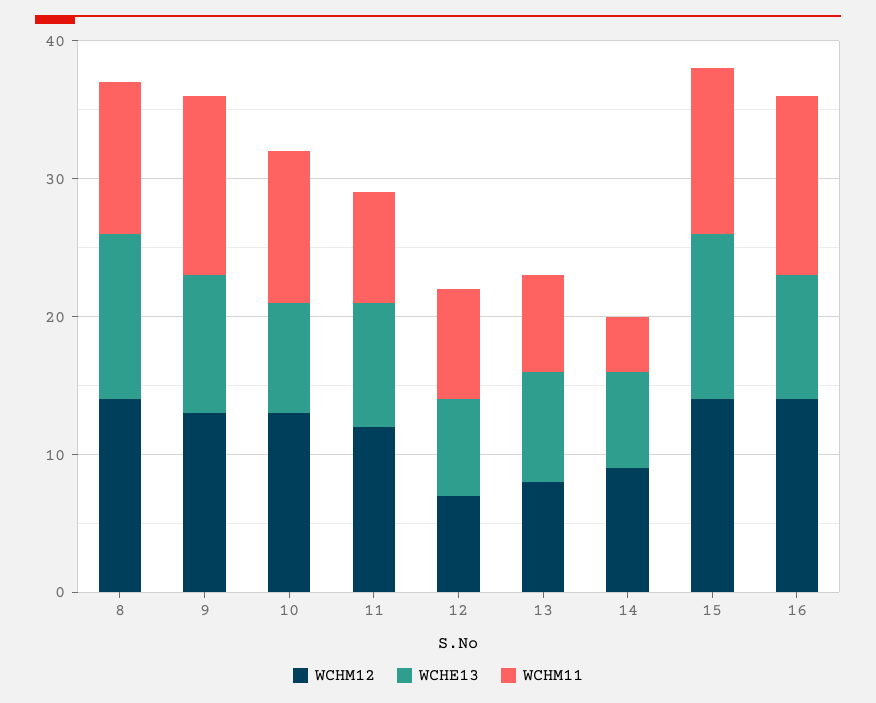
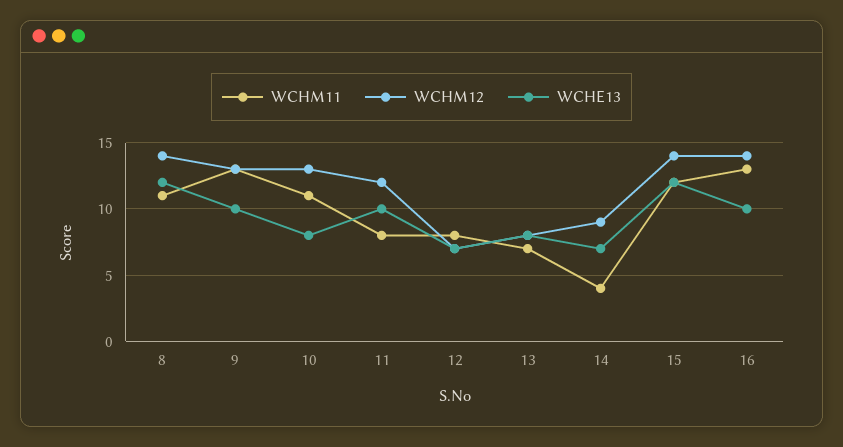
WCHE13, 11: 9 -> 10
WCHE13, 16: 9 -> 10

